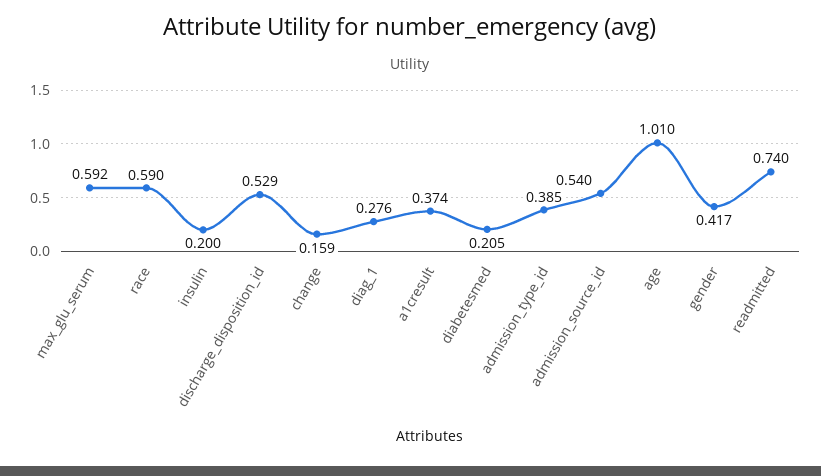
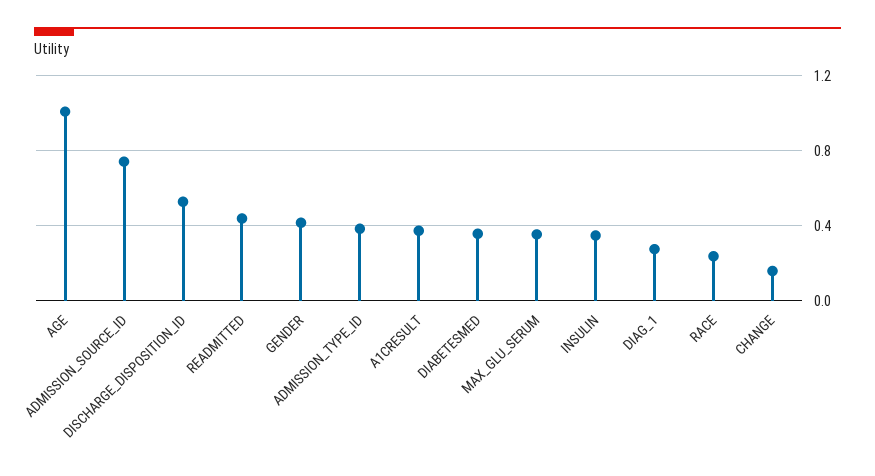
max_glu_serum: 0.592 -> 0.35
race: 0.59 -> 0.25
insulin: 0.2 -> 0.35
diabetesmed: 0.205 -> 0.35
admission_source_id: 0.54 -> 0.75
readmitted: 0.74 -> 0.45

